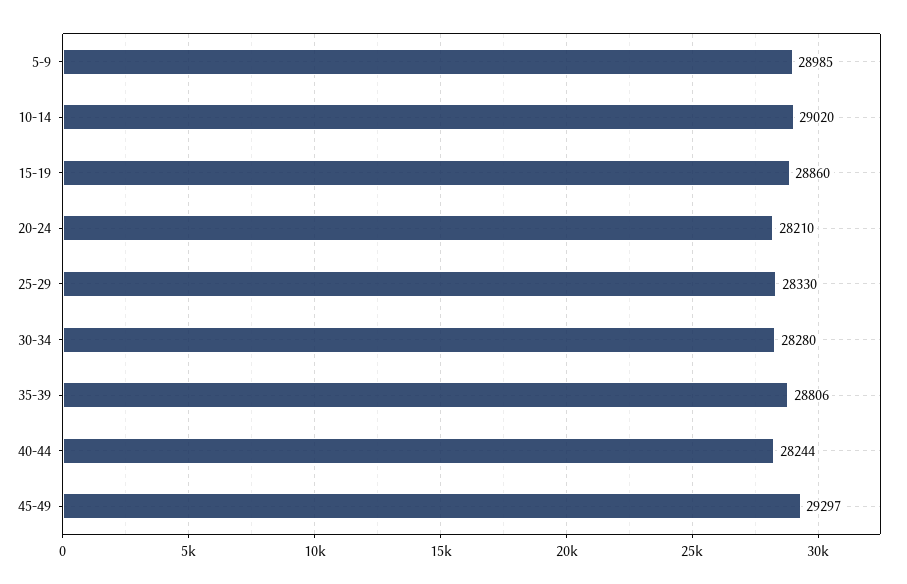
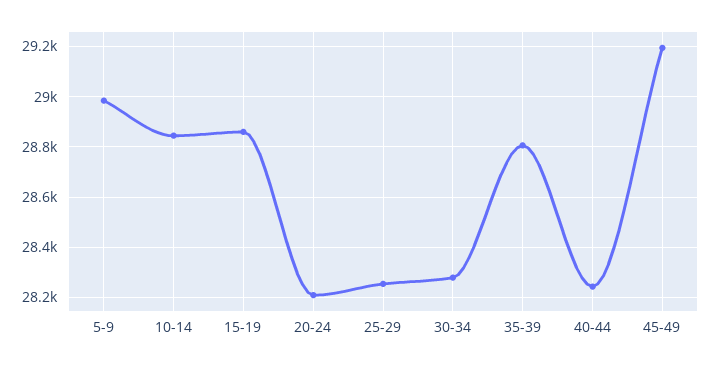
10-14: 29020 -> 28850
25-29: 28330 -> 28250
45-49: 29297 -> 29200

